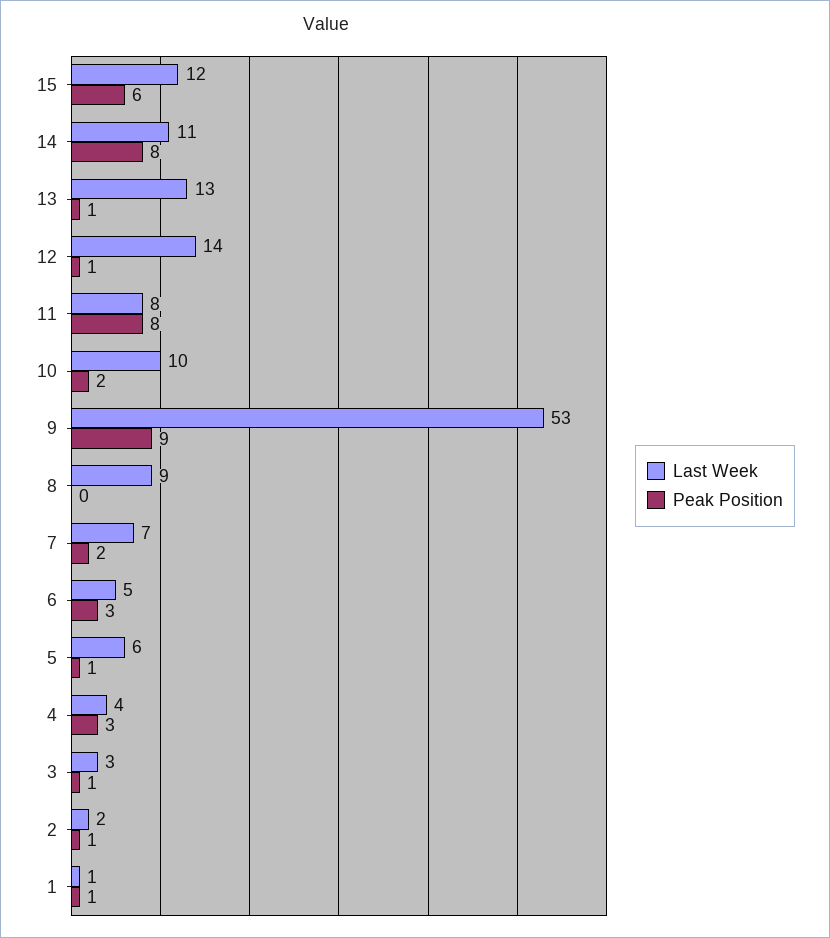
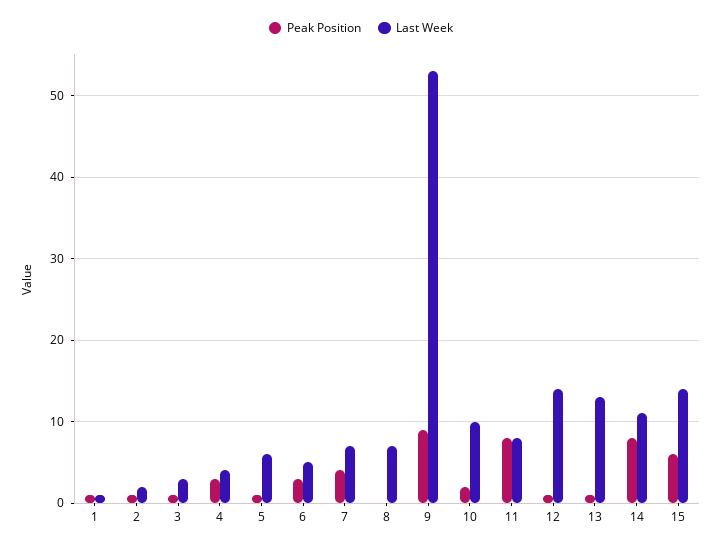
Last Week, 15: 12 -> 14
Last Week, 8: 9 -> 7
Peak Position, 7: 2 -> 4

